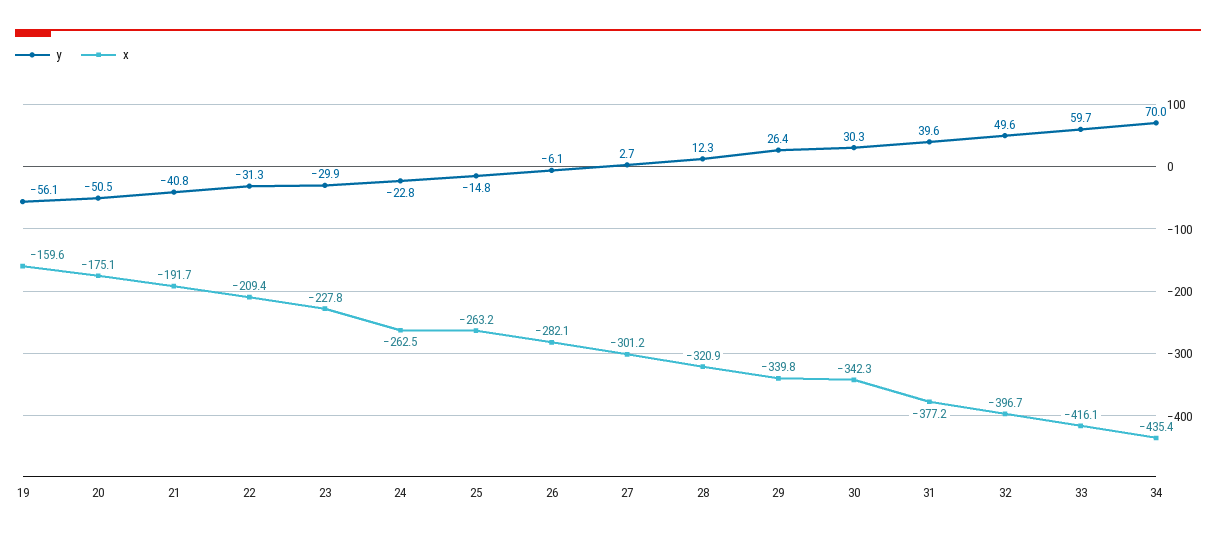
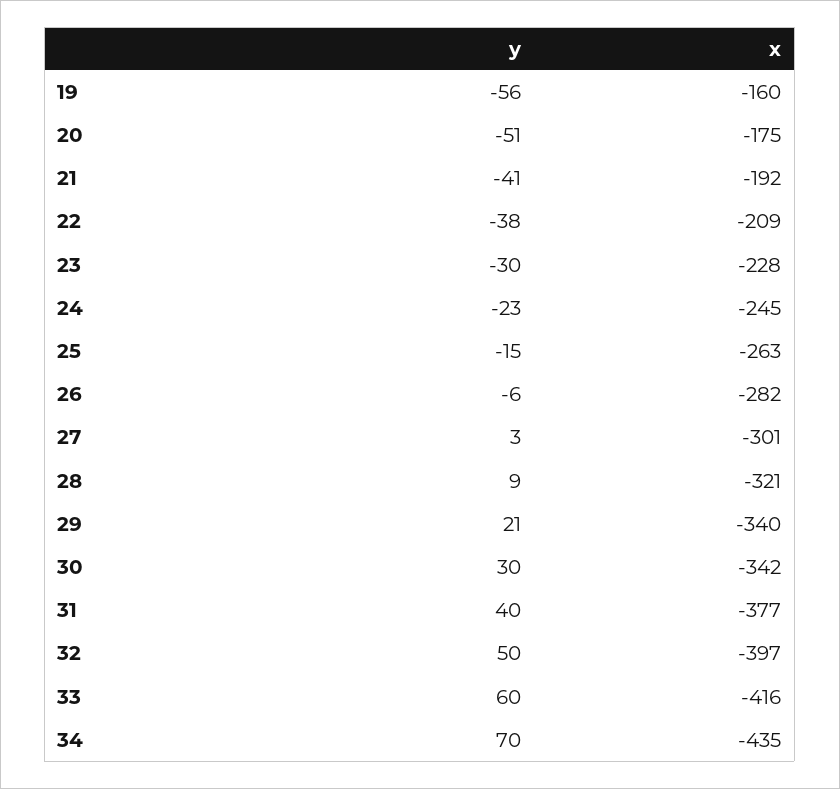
y, 22: -31.3 -> -38
x, 24: -262.5 -> -245
y, 28: 12.3 -> 9
y, 29: 26.4 -> 21

